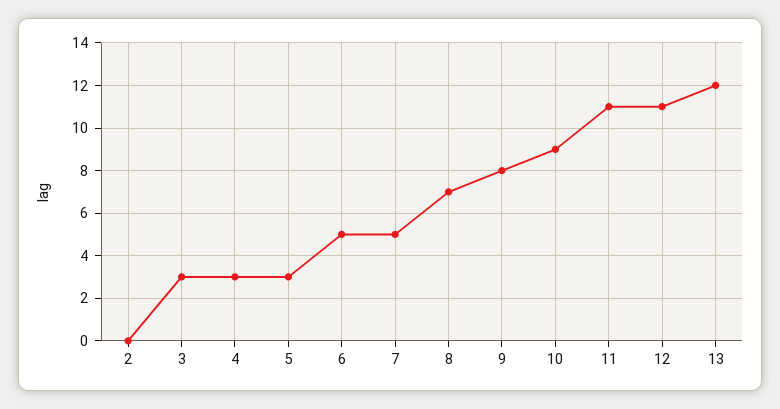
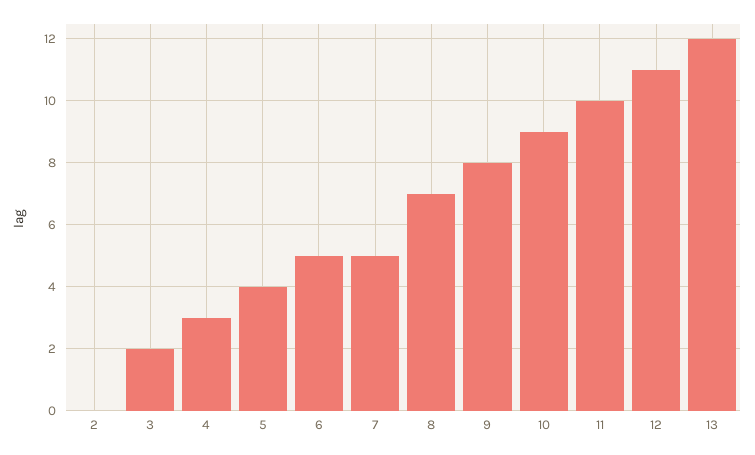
3: 3 -> 2
5: 3 -> 4
11: 11 -> 10

